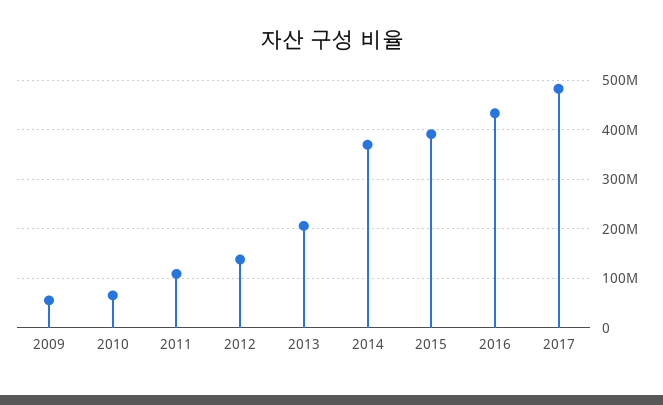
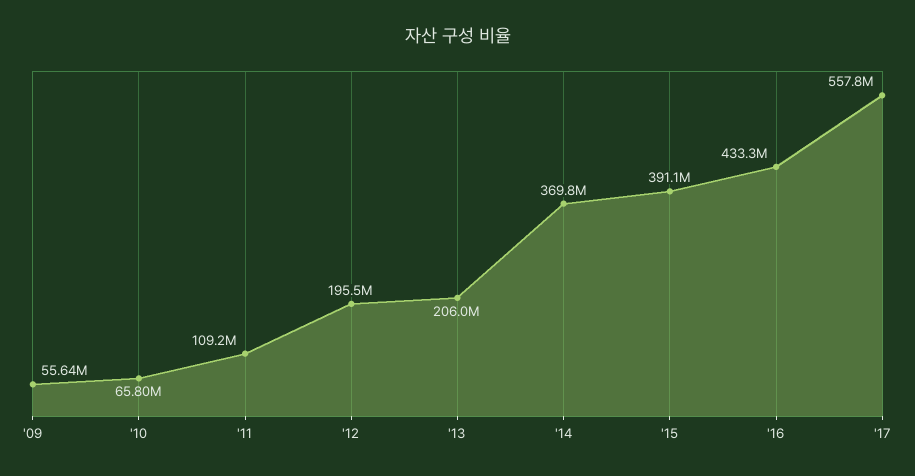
2012: 140000000 -> 195500000
2017: 480000000 -> 557800000

